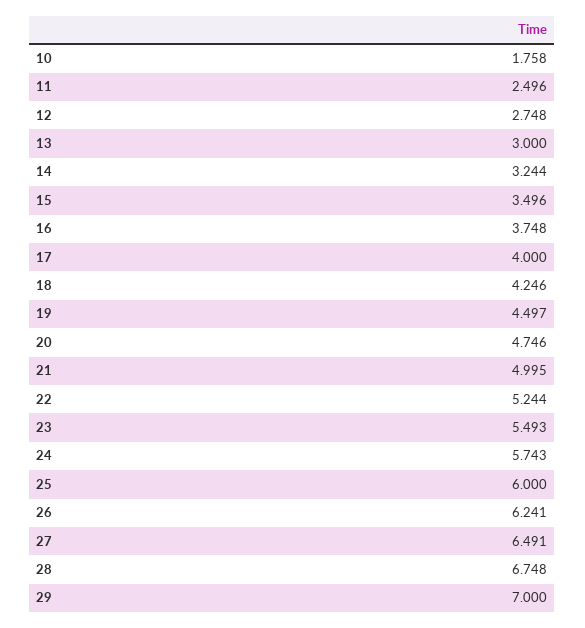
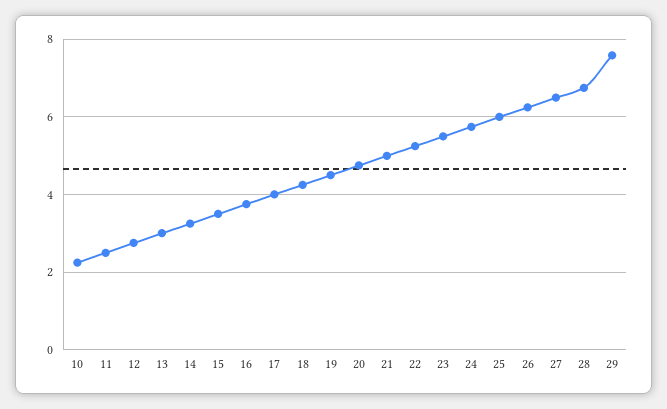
10: 1.758 -> 2.2
29: 7 -> 7.6

